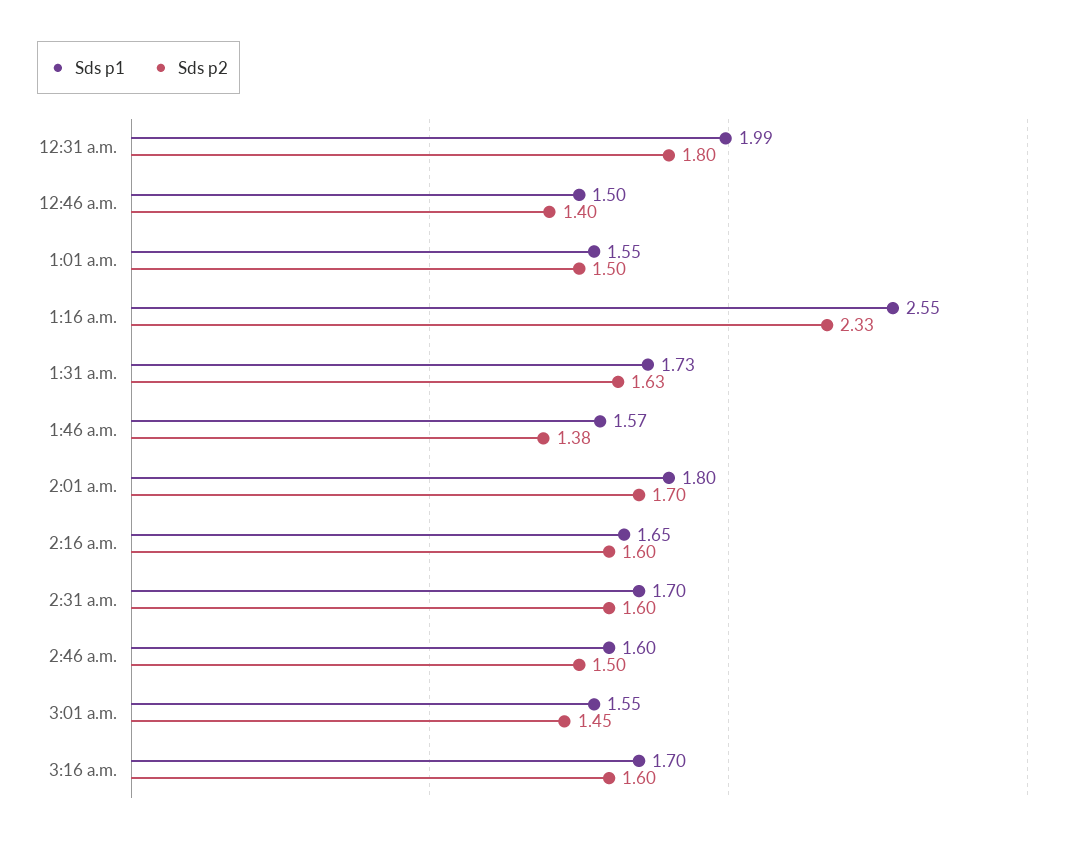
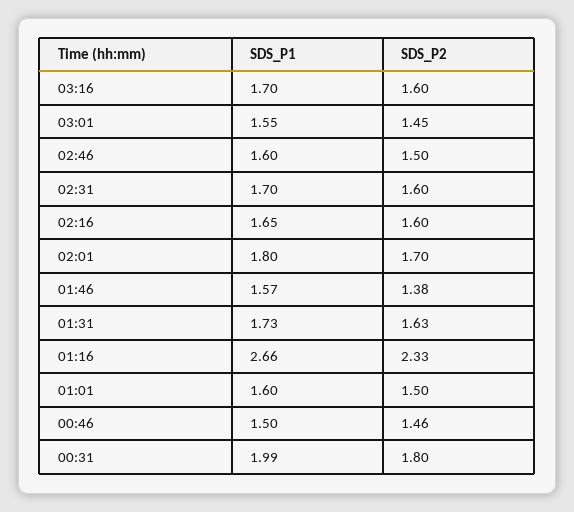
Sds p2, 12:46 a.m.: 1.4 -> 1.46
Sds p1, 1:01 a.m.: 1.55 -> 1.6
Sds p1, 1:16 a.m.: 2.55 -> 2.66

